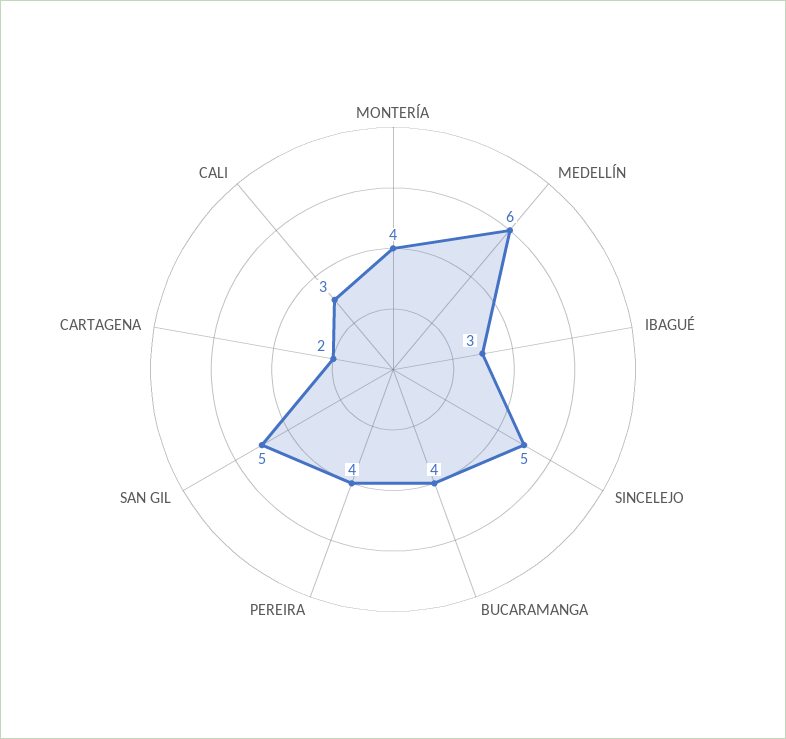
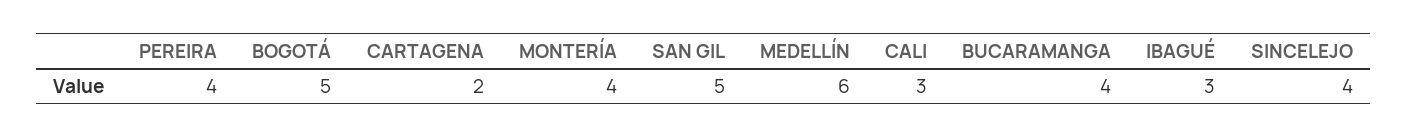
SINCELEJO: 5 -> 4
BOGOTÁ: none -> 5

